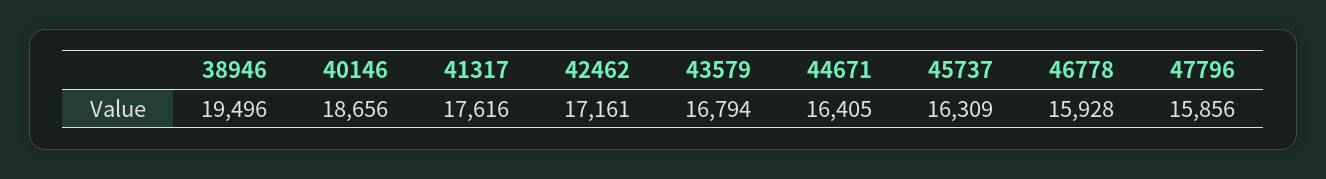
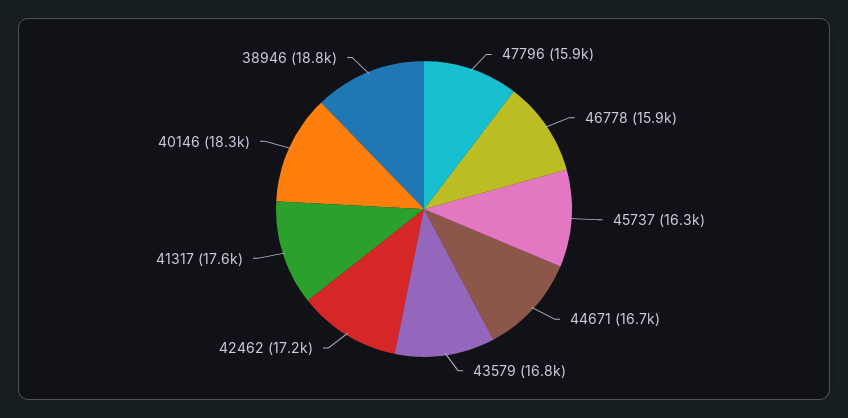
38946: 19496 -> 18800
40146: 18656 -> 18300
44671: 16405 -> 16700

